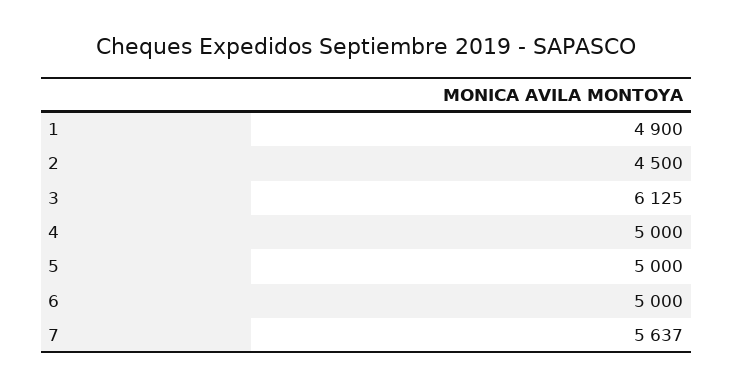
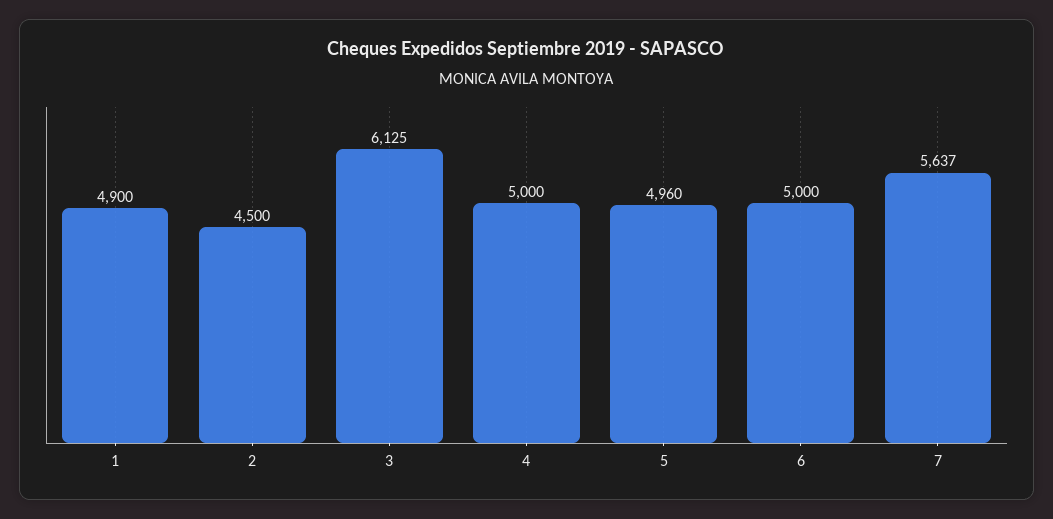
5: 5000 -> 4960

